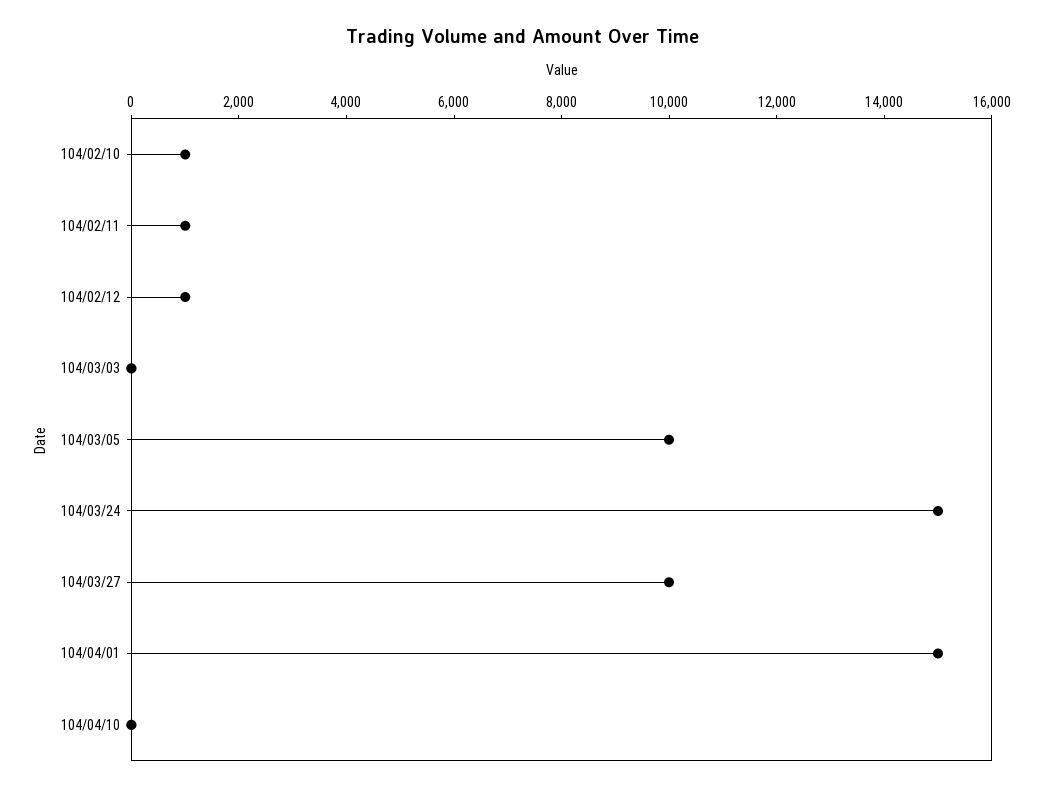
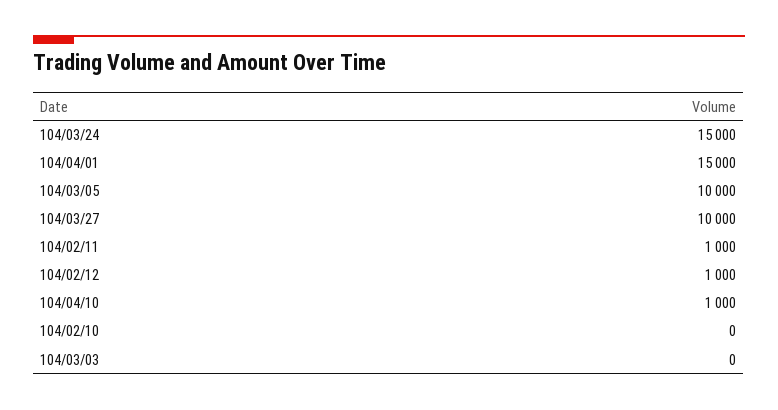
104/02/10: 1000 -> 0
104/04/10: 0 -> 1000

